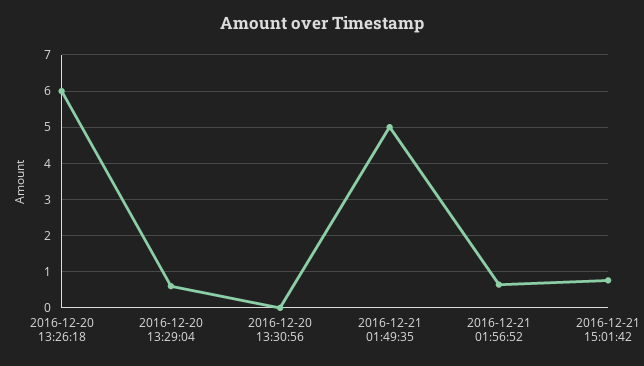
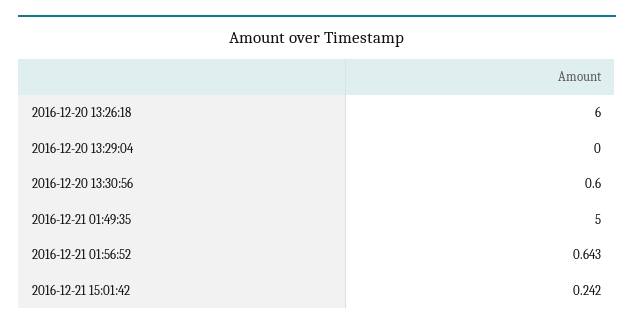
2016-12-20 13:29:04: 0.6 -> 0
2016-12-20 13:30:56: 0 -> 0.6
2016-12-21 15:01:42: 0.8 -> 0.242

